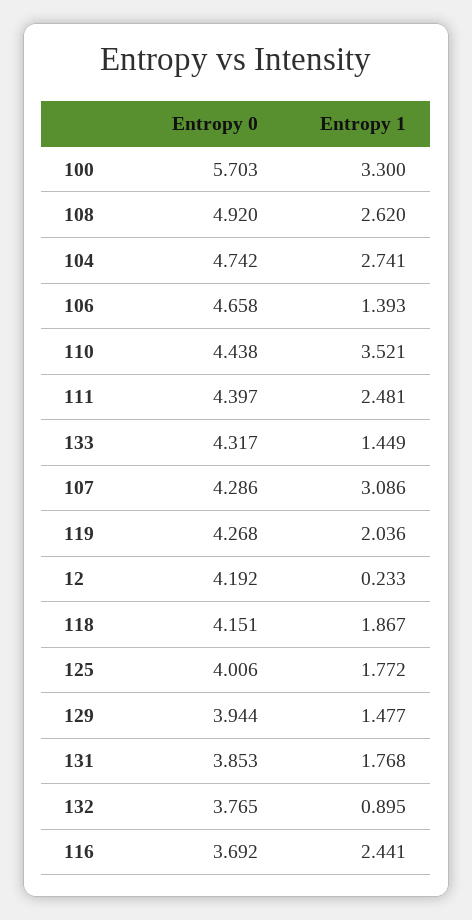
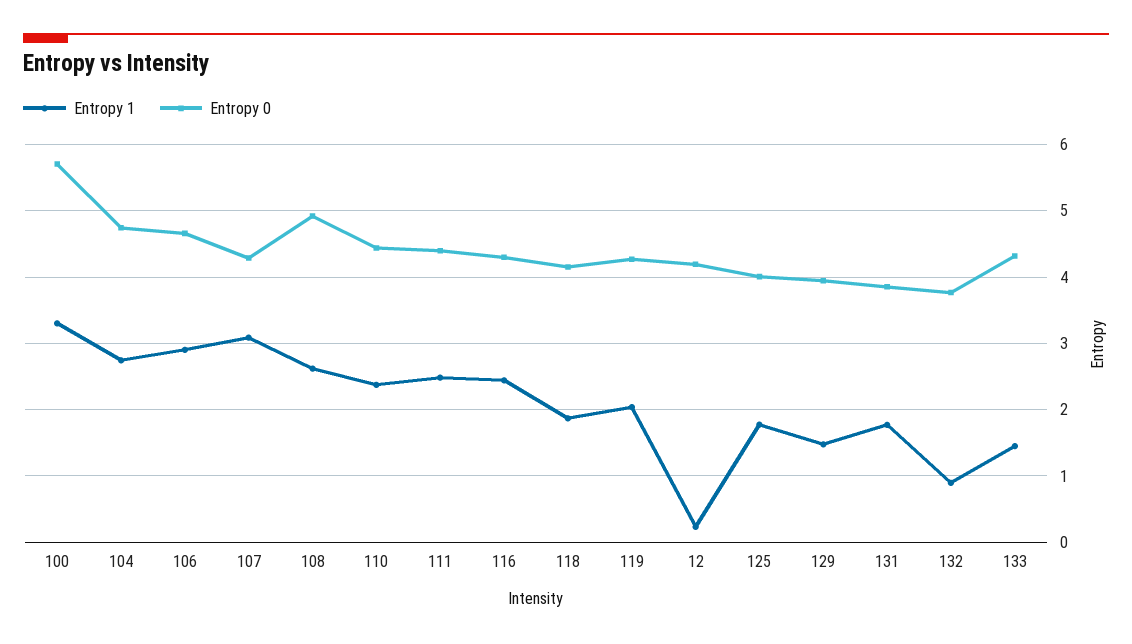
Entropy 1, 106: 1.393 -> 2.9
Entropy 1, 110: 3.521 -> 2.4
Entropy 0, 116: 3.692 -> 4.3

